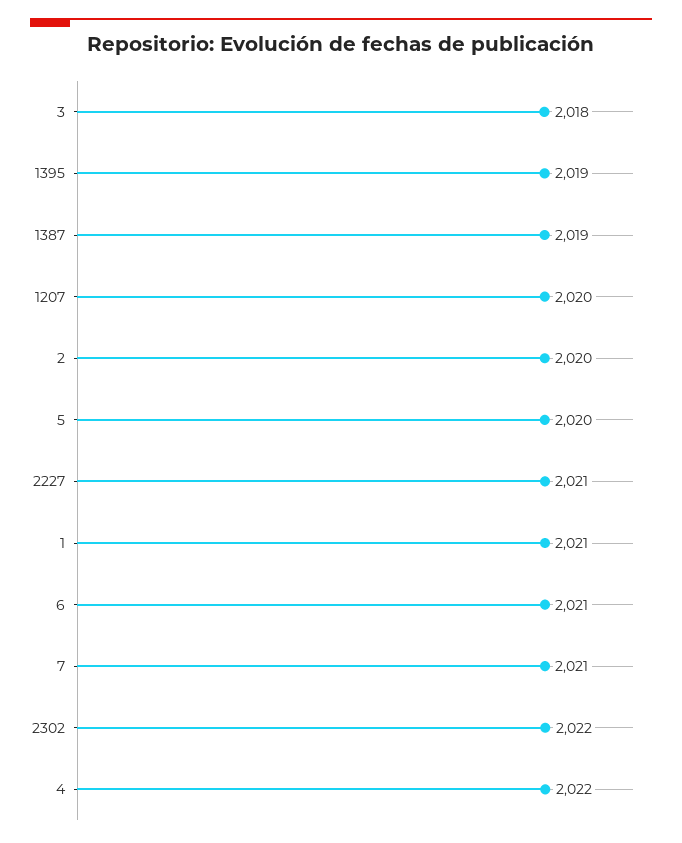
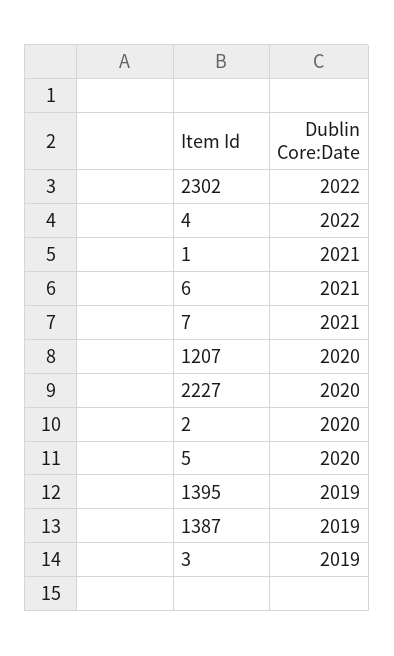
3: 2018 -> 2019
2227: 2021 -> 2020

